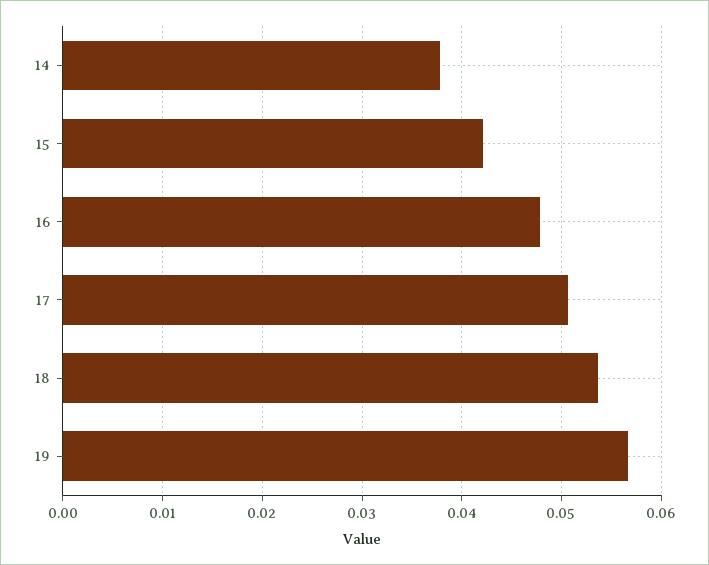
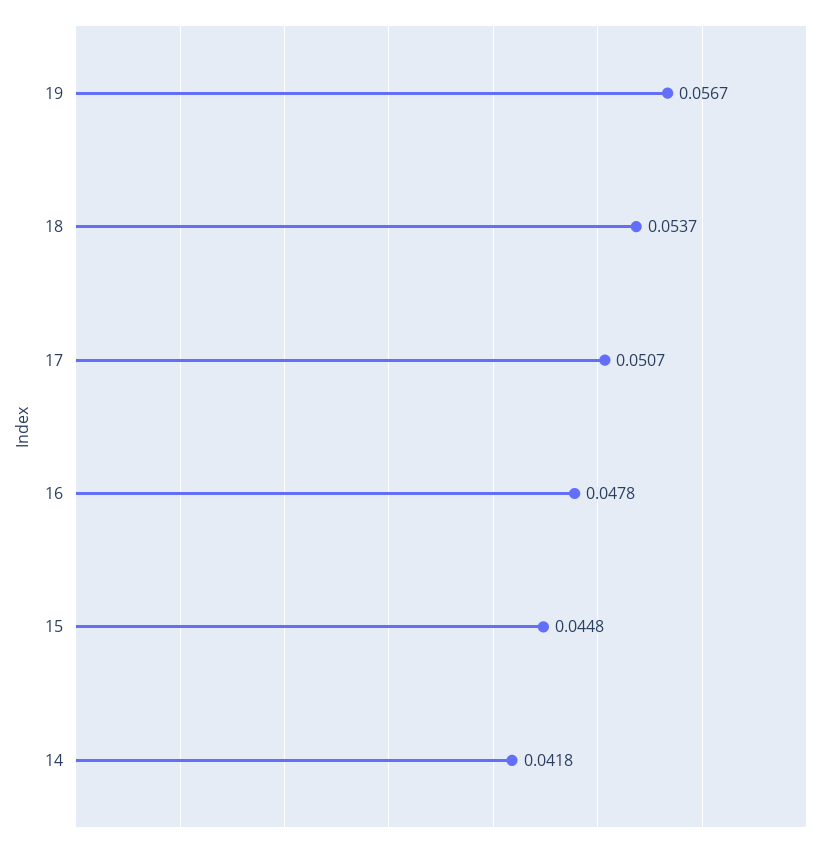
14: 0.038 -> 0.0418
15: 0.042 -> 0.0448

